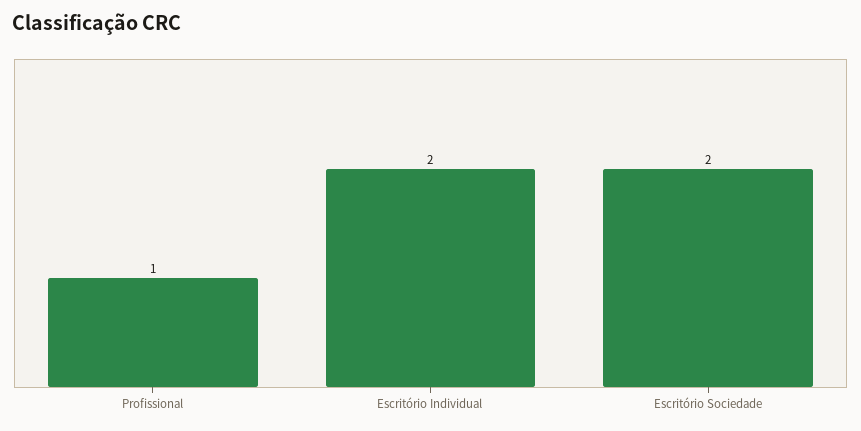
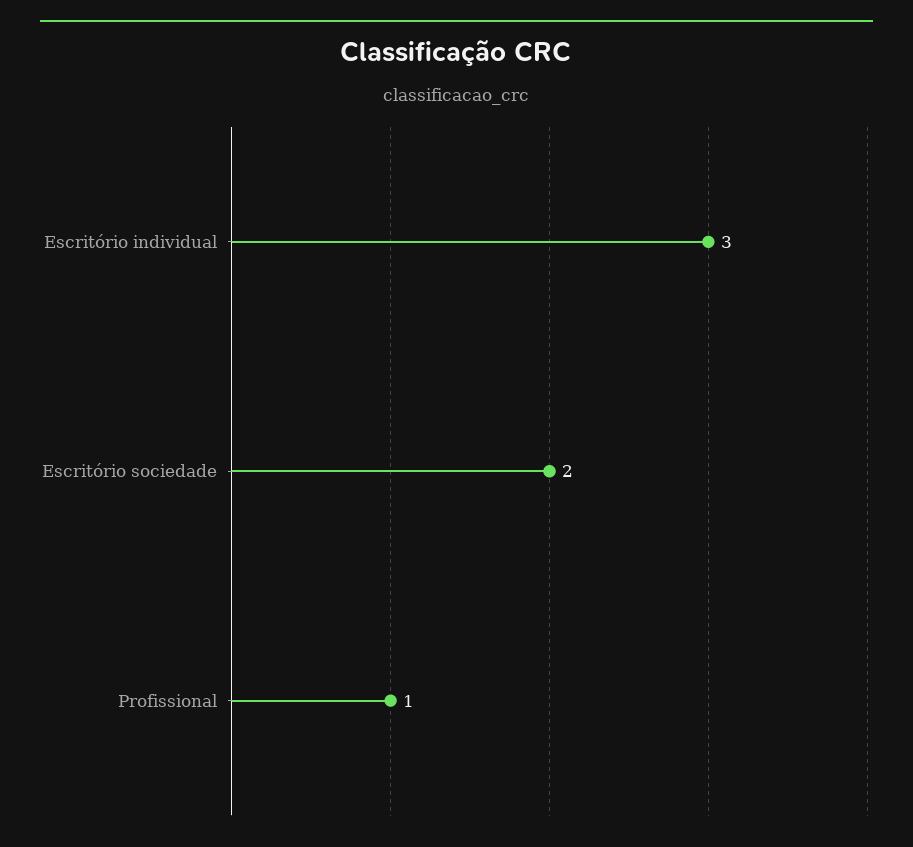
Escritório Individual: 2 -> 3

